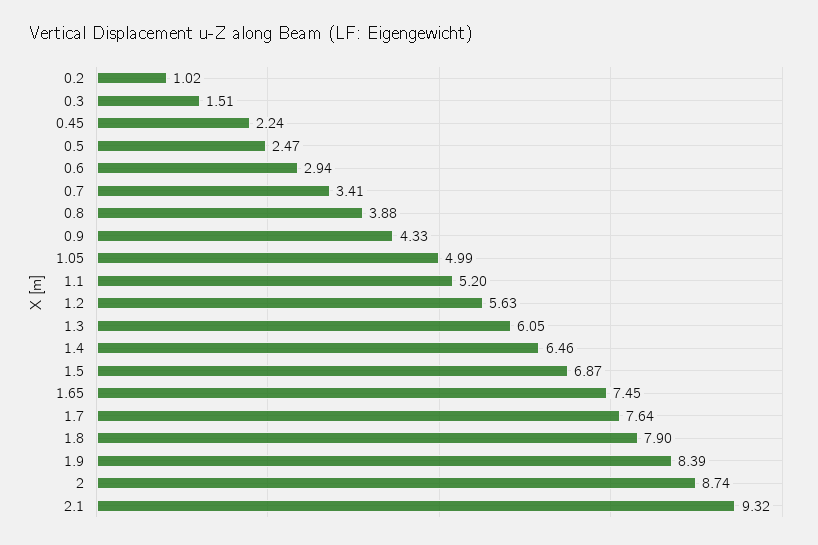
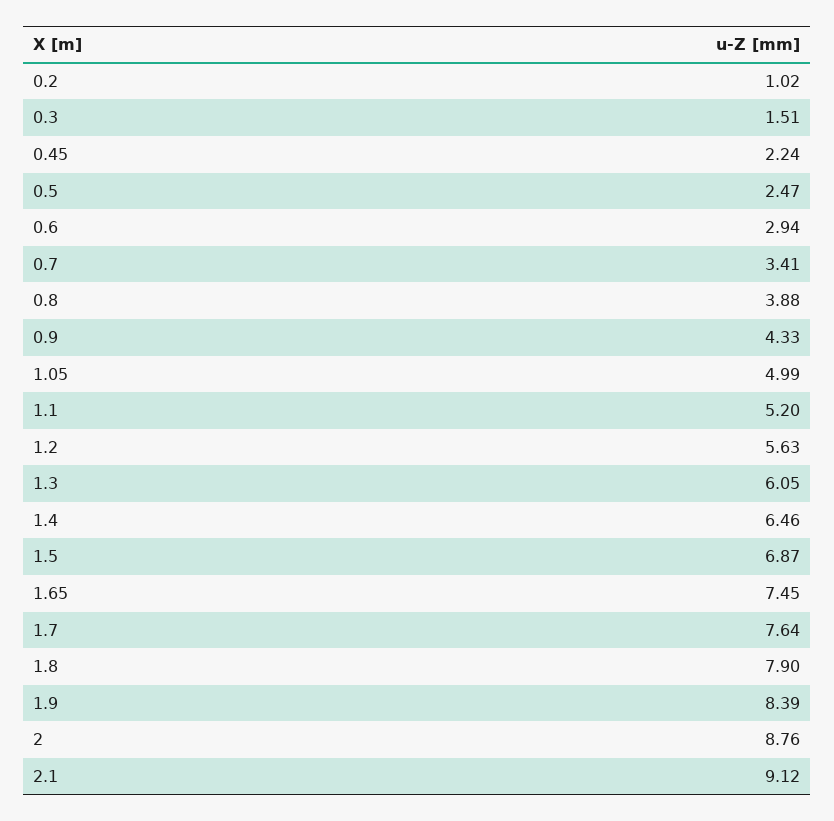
2: 8.74 -> 8.76
2.1: 9.32 -> 9.12

